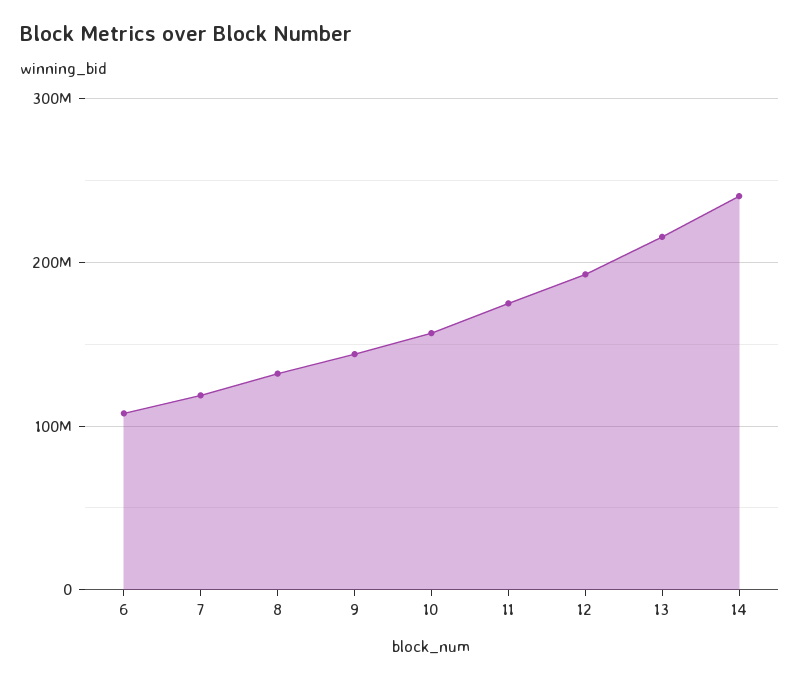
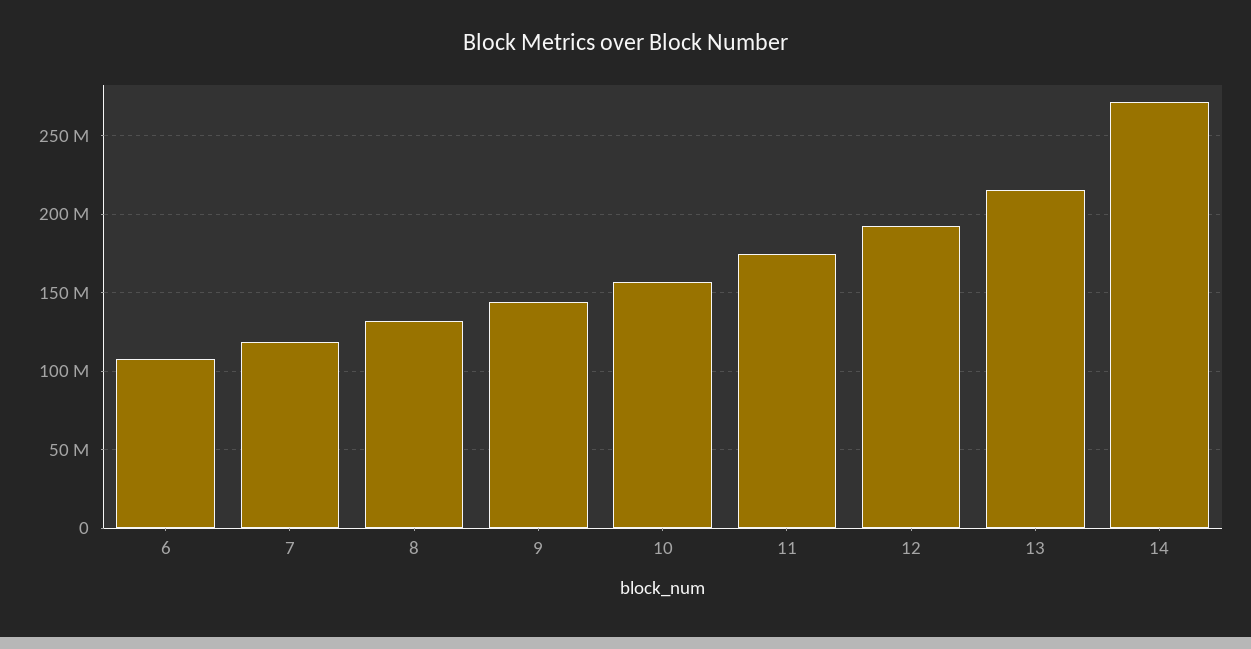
14: 240000000 -> 270000000

